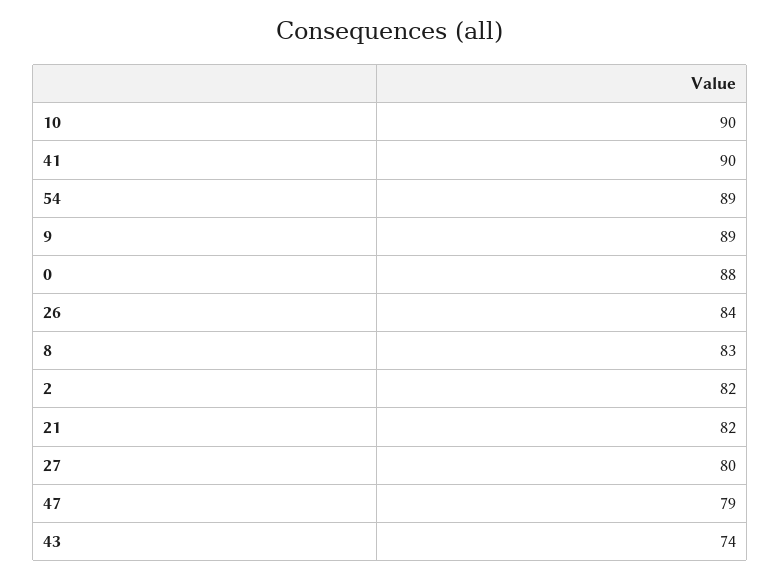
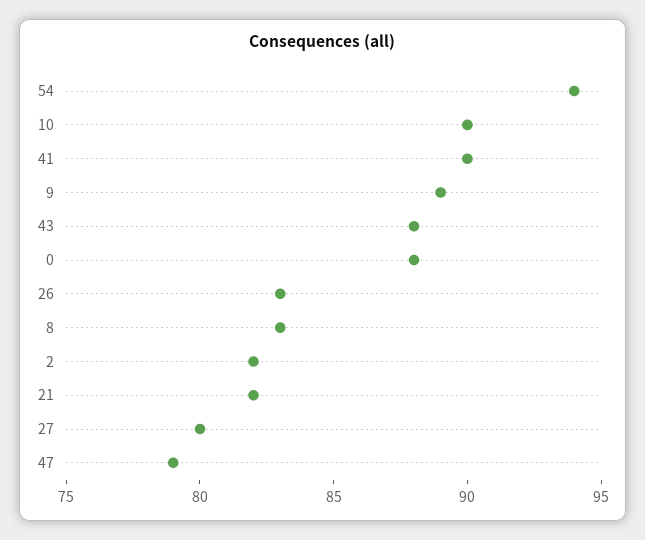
54: 89 -> 94
26: 84 -> 83
43: 74 -> 88

